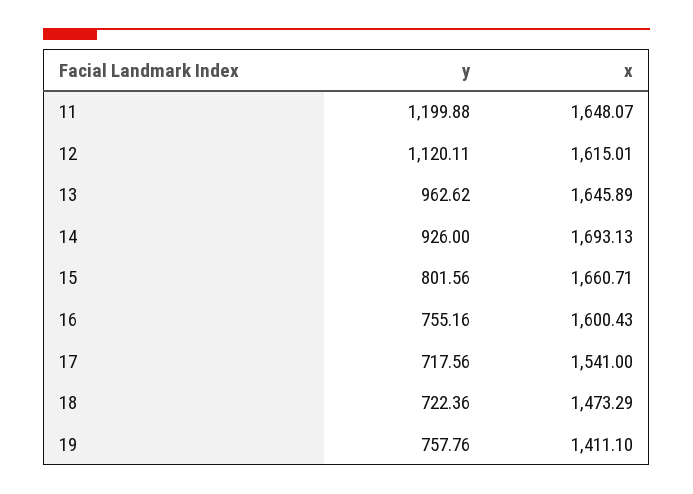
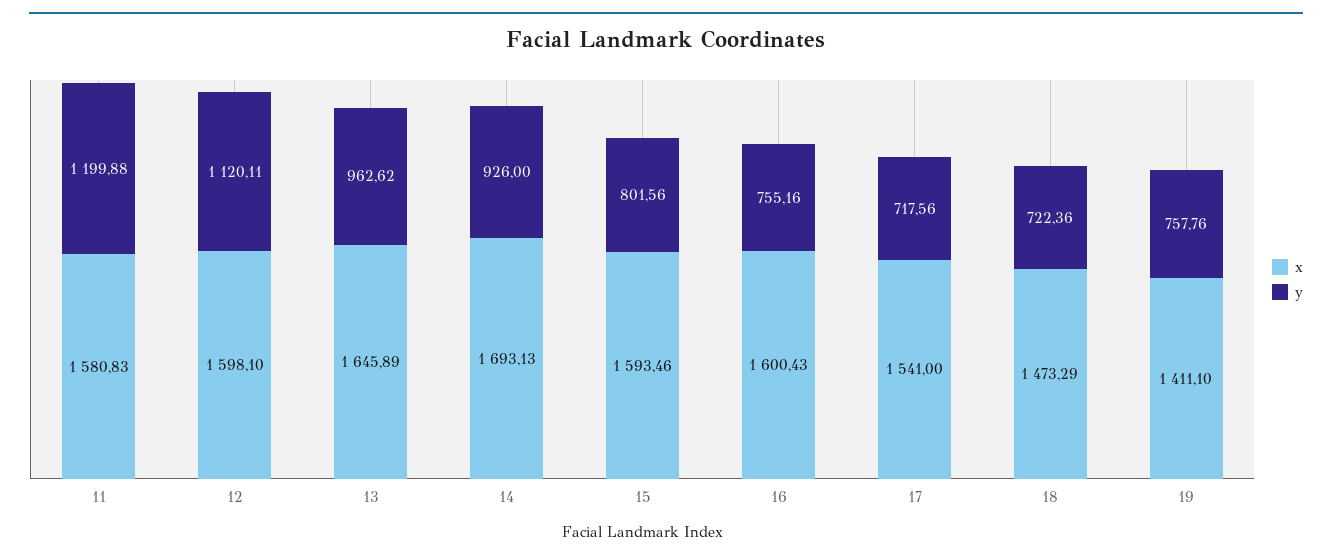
x, 11: 1648.07 -> 1580.83
x, 12: 1615.01 -> 1598.1
x, 15: 1660.71 -> 1593.46

